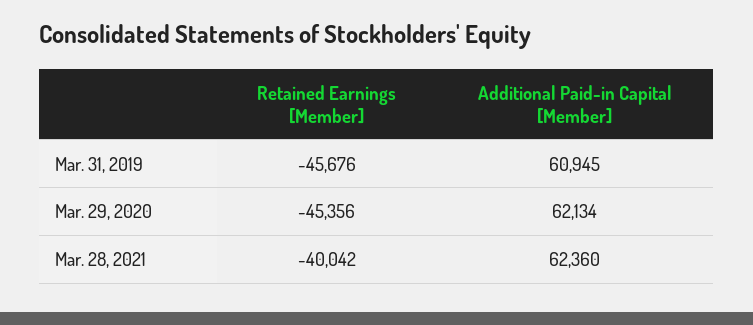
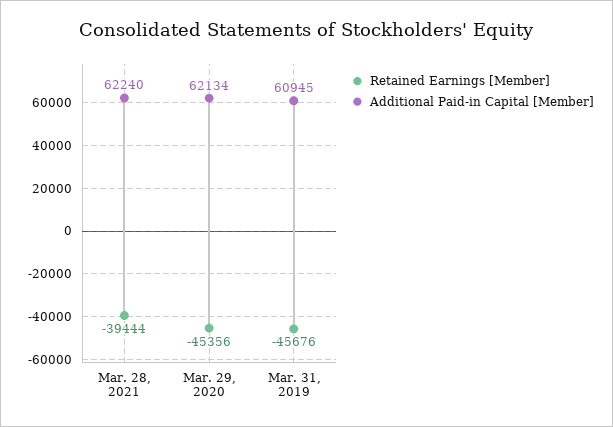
Retained Earnings [Member], Mar. 28, 2021: -40042 -> -39444
Additional Paid-in Capital [Member], Mar. 28, 2021: 62360 -> 62240

